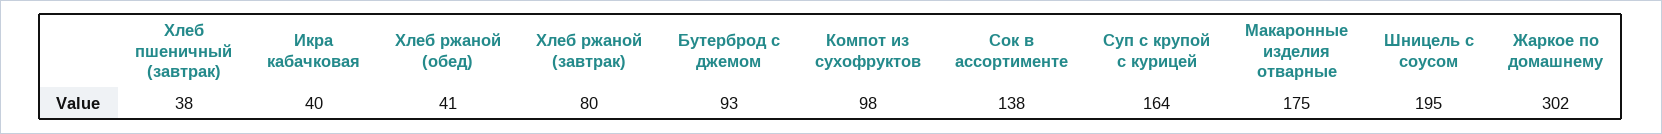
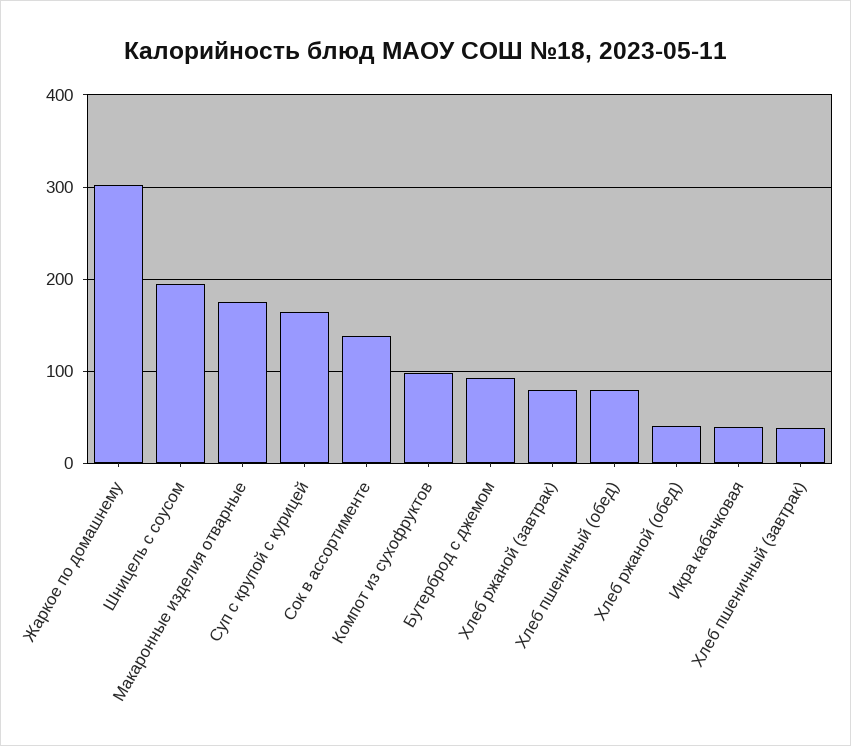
Хлеб пшеничный (обед): none -> 80

